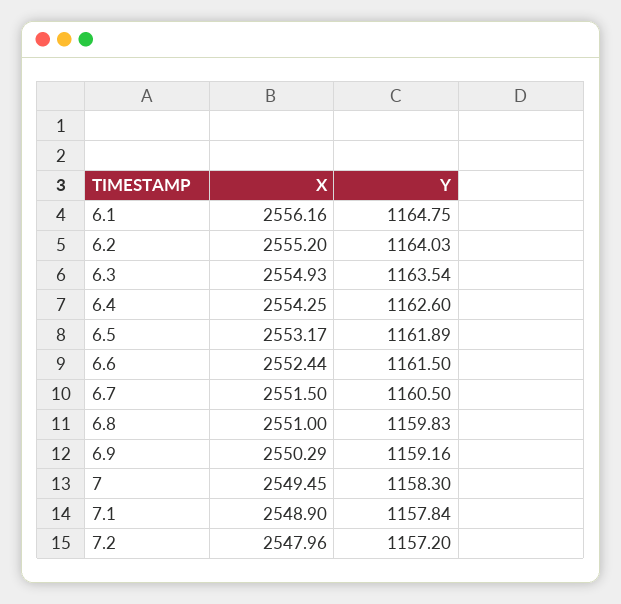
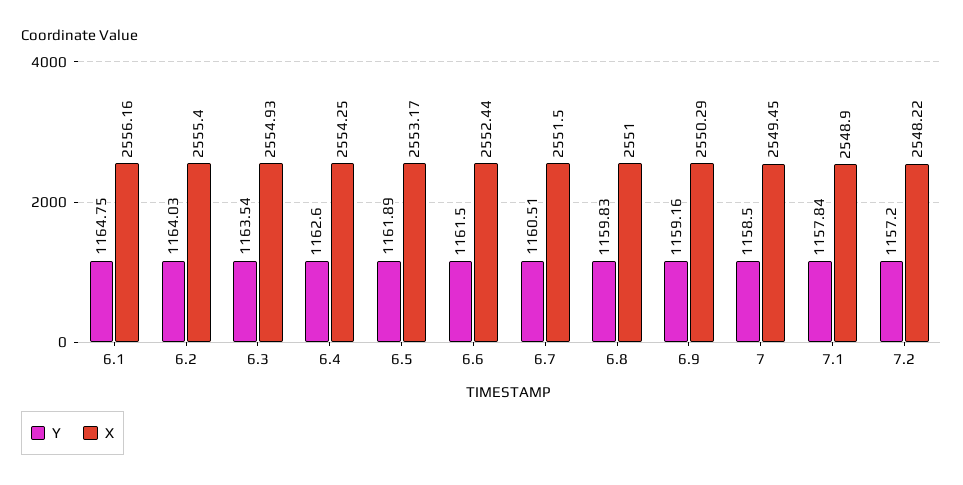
X, 6.2: 2555.2 -> 2555.4
Y, 6.7: 1160.5 -> 1160.51
Y, 7: 1158.3 -> 1158.5
X, 7.2: 2547.96 -> 2548.22

